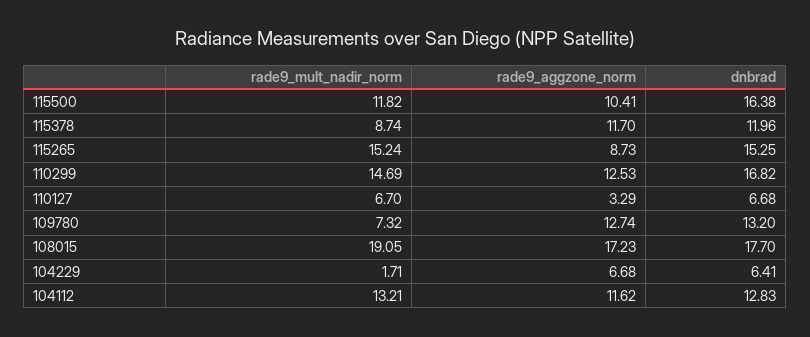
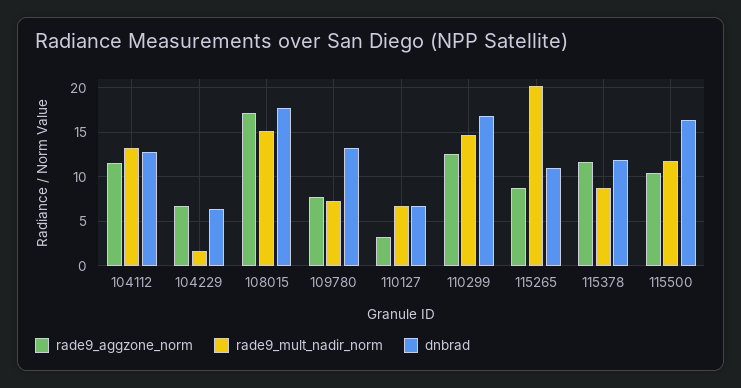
rade9_mult_nadir_norm, 115265: 15.24 -> 20
dnbrad, 115265: 15.25 -> 11
rade9_aggzone_norm, 109780: 12.74 -> 8
rade9_mult_nadir_norm, 108015: 19.05 -> 15

